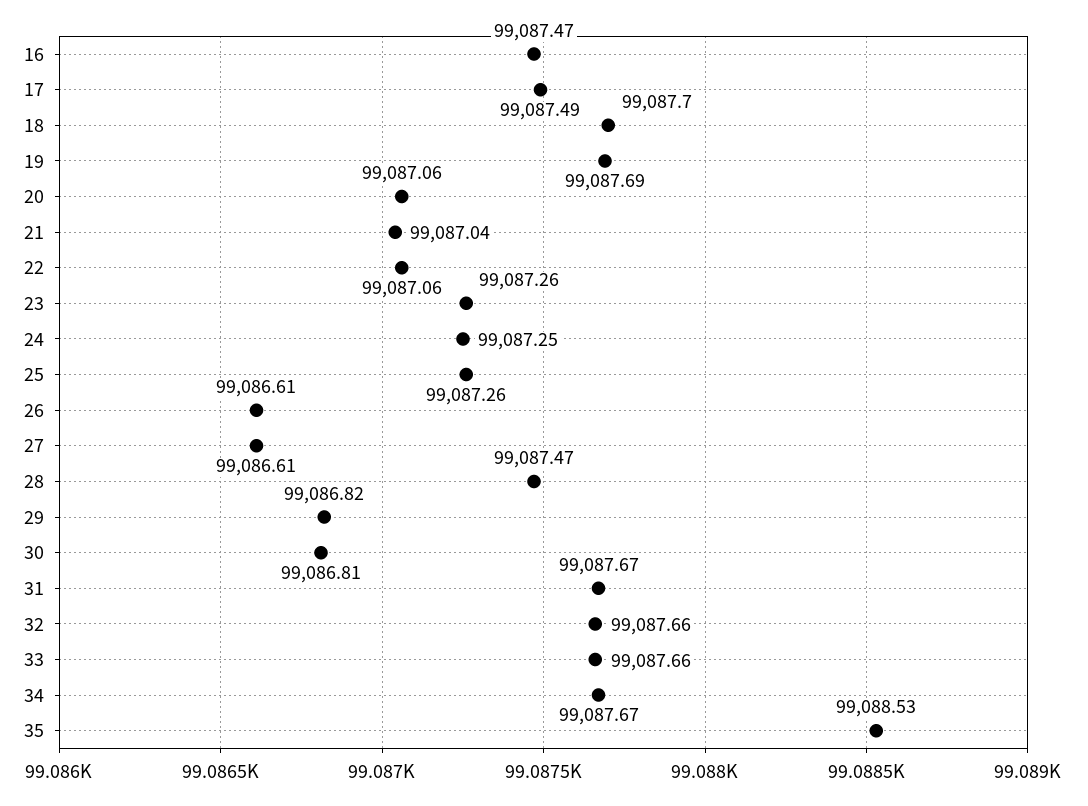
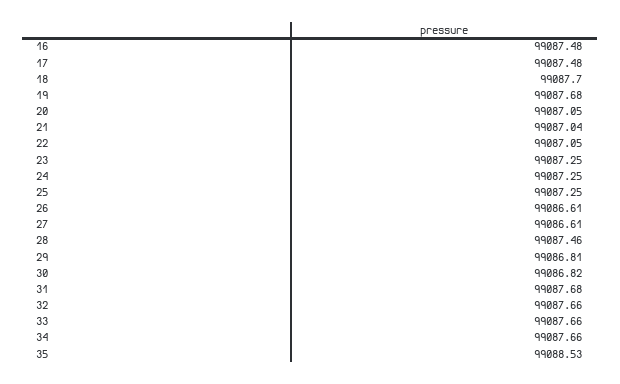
16: 99087.47 -> 99087.48
17: 99087.49 -> 99087.48
19: 99087.69 -> 99087.68
20: 99087.06 -> 99087.05
22: 99087.06 -> 99087.05
23: 99087.26 -> 99087.25
25: 99087.26 -> 99087.25
28: 99087.47 -> 99087.46
29: 99086.82 -> 99086.81
30: 99086.81 -> 99086.82
31: 99087.67 -> 99087.68
34: 99087.67 -> 99087.66

